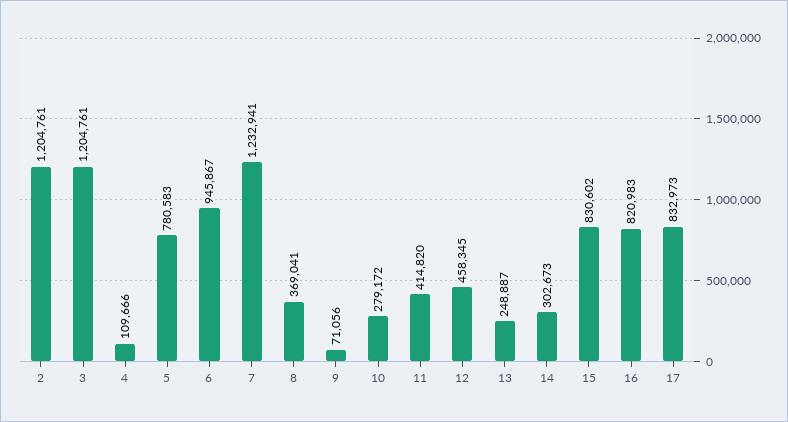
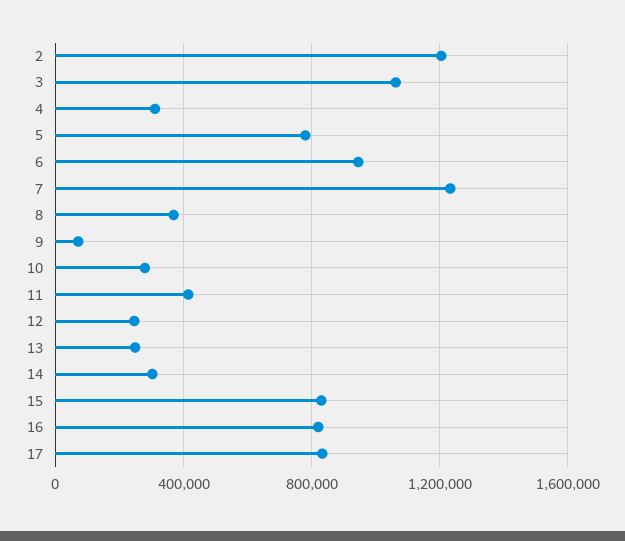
3: 1204761 -> 1050000
4: 109666 -> 300000
12: 458345 -> 250000

